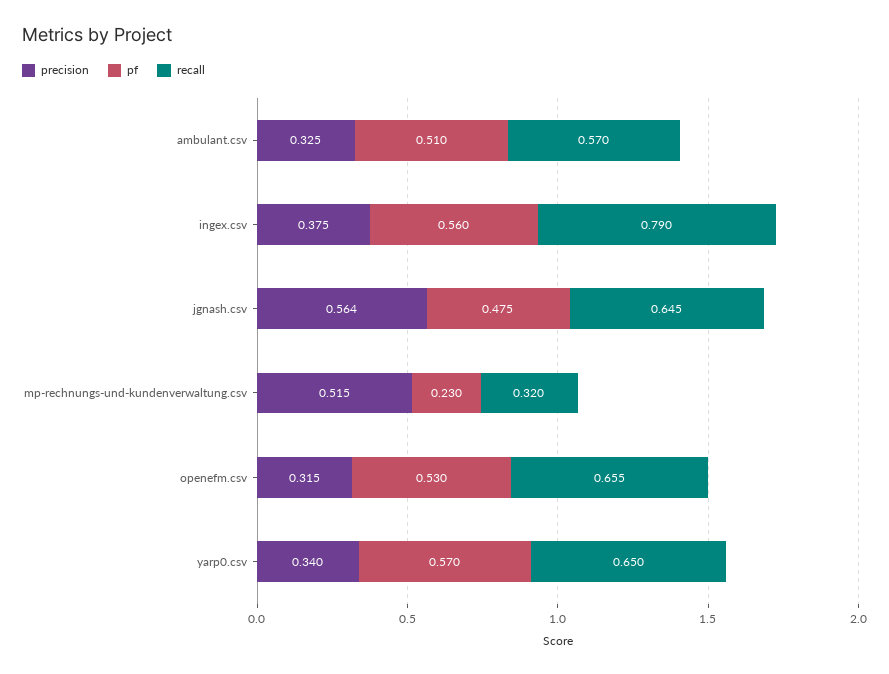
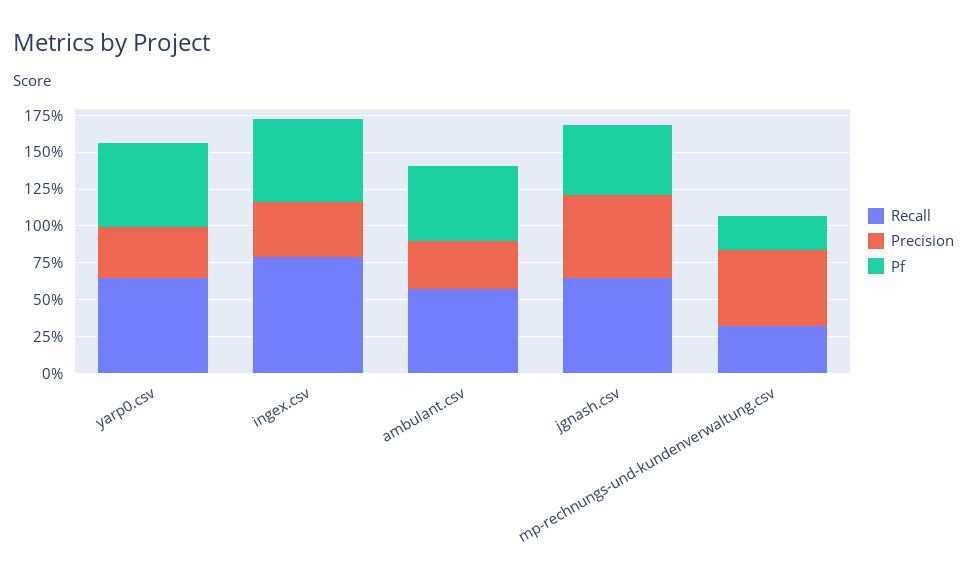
precision, openefm.csv: 0.315 -> none
pf, openefm.csv: 0.53 -> none
recall, openefm.csv: 0.655 -> none

